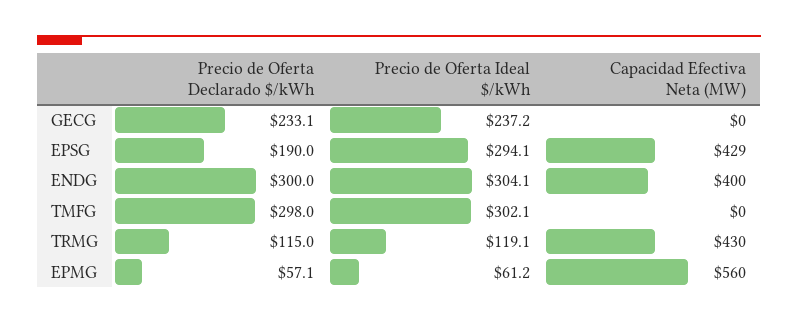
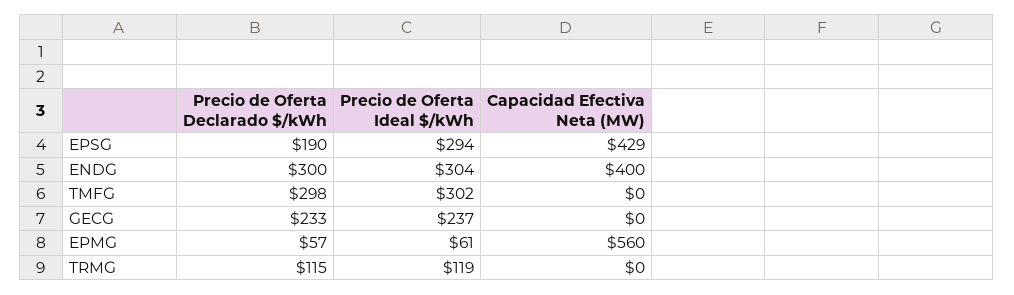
Capacidad Efectiva Neta (MW), TRMG: 430 -> 0

